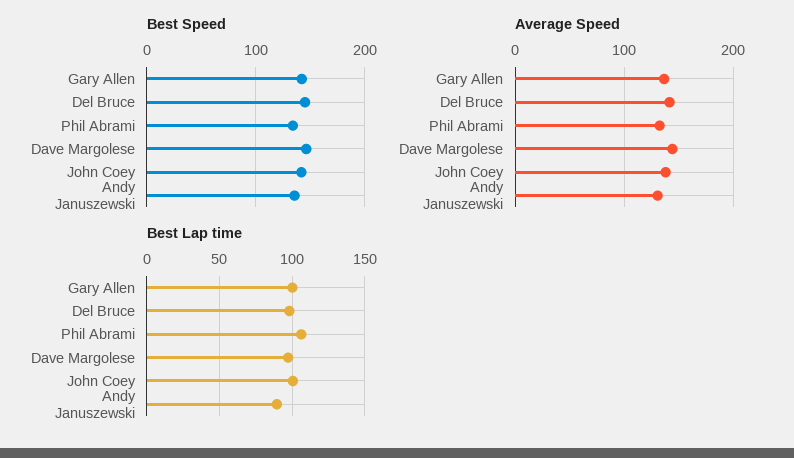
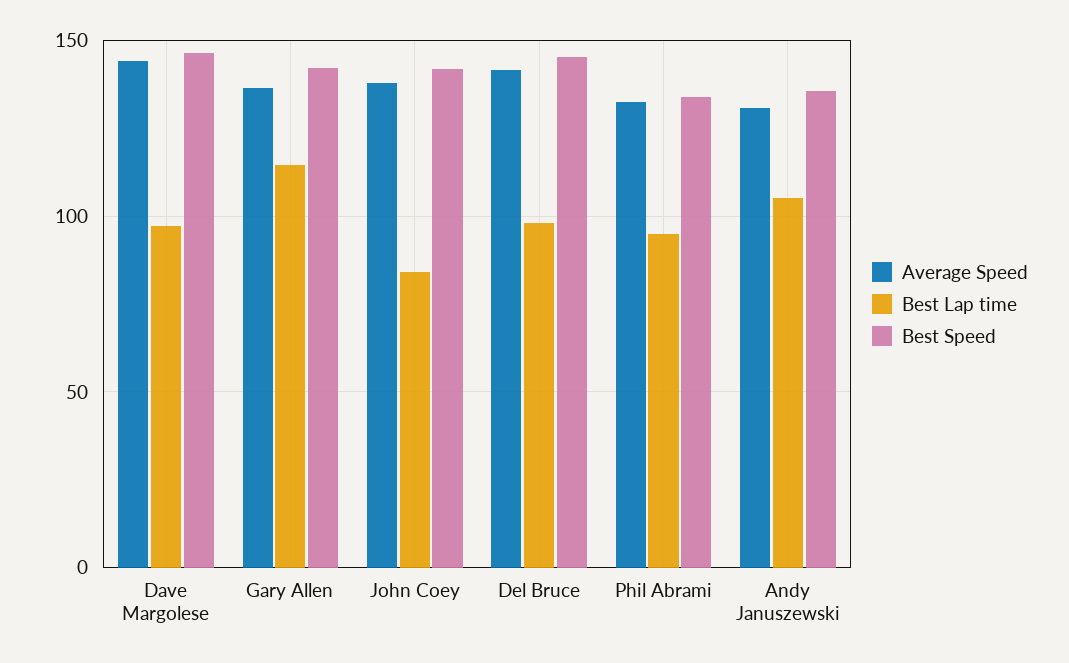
Best Lap time, Gary Allen: 100 -> 115
Best Lap time, Phil Abrami: 105 -> 95
Best Lap time, John Coey: 100 -> 85
Best Lap time, Andy Januszewski: 90 -> 105

